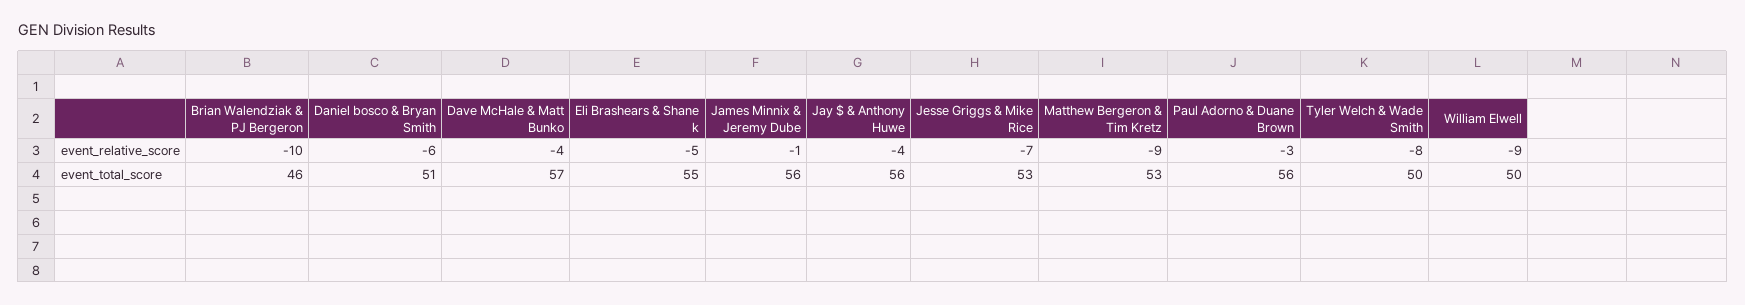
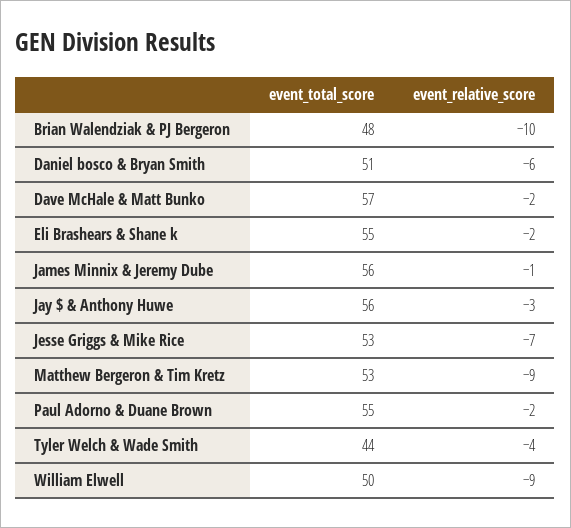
Dave McHale & Matt Bunko, event_relative_score: -4 -> -2
Eli Brashears & Shane k, event_relative_score: -5 -> -2
Jay $ & Anthony Huwe, event_relative_score: -4 -> -3
Paul Adorno & Duane Brown, event_relative_score: -3 -> -2
Tyler Welch & Wade Smith, event_relative_score: -8 -> -4
Brian Walendziak & PJ Bergeron, event_total_score: 46 -> 48
Paul Adorno & Duane Brown, event_total_score: 56 -> 55
Tyler Welch & Wade Smith, event_total_score: 50 -> 44

